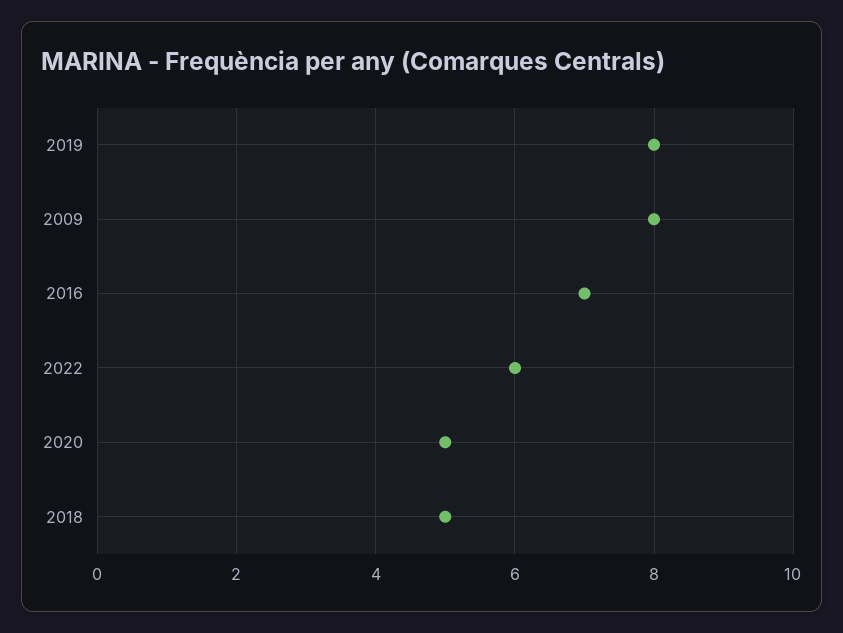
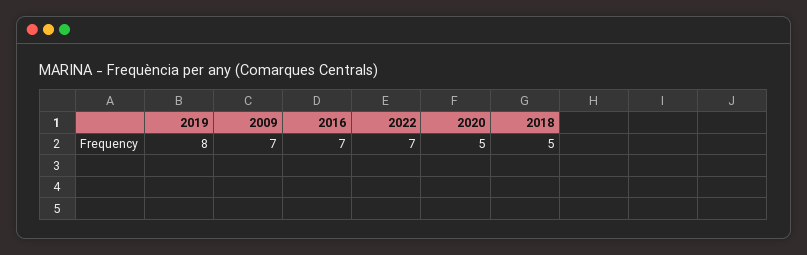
2009: 8 -> 7
2022: 6 -> 7

